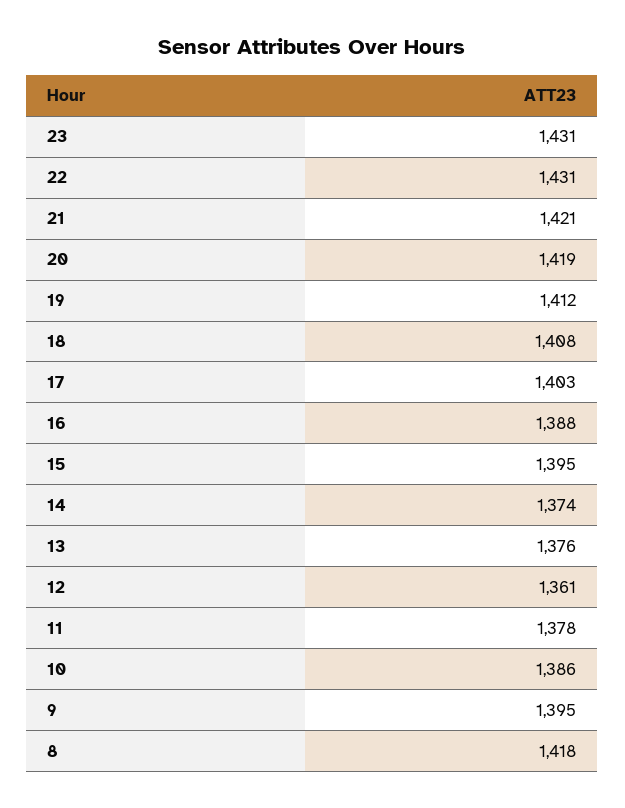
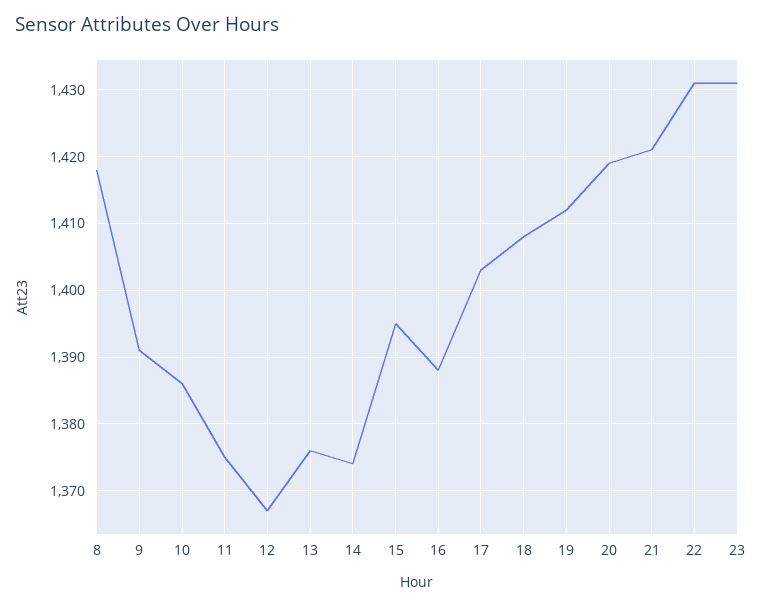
12: 1361 -> 1367
11: 1378 -> 1375
9: 1395 -> 1391

